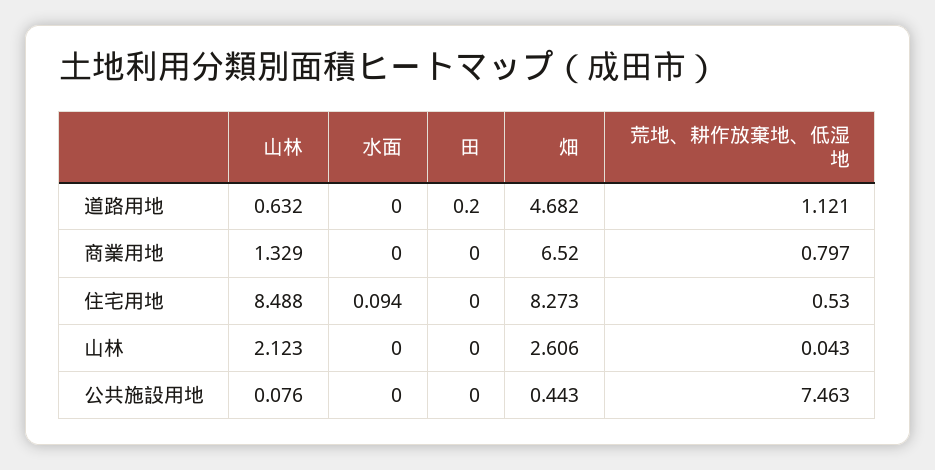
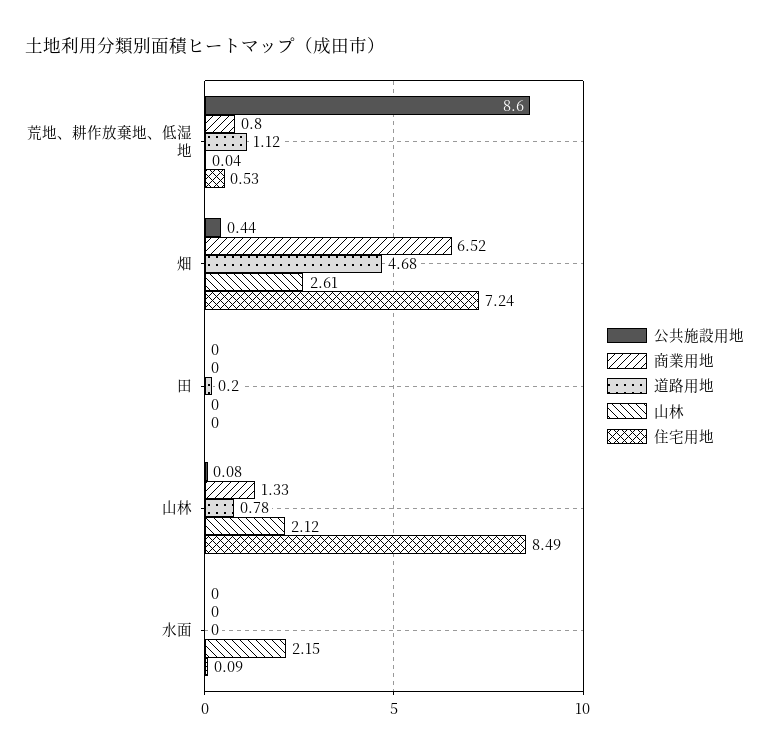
道路用地, 山林: 0.632 -> 0.78
住宅用地, 畑: 8.273 -> 7.24
山林, 水面: 0 -> 2.15
公共施設用地, 荒地、耕作放棄地、低湿地: 7.463 -> 8.6

